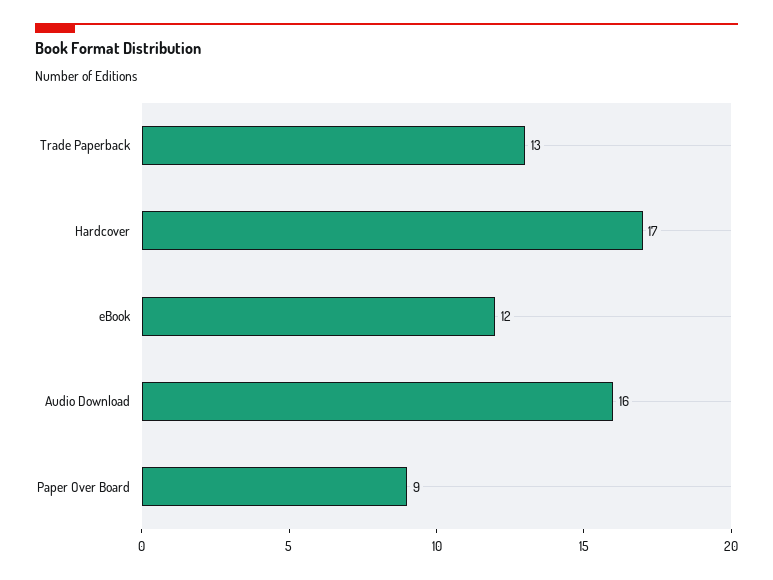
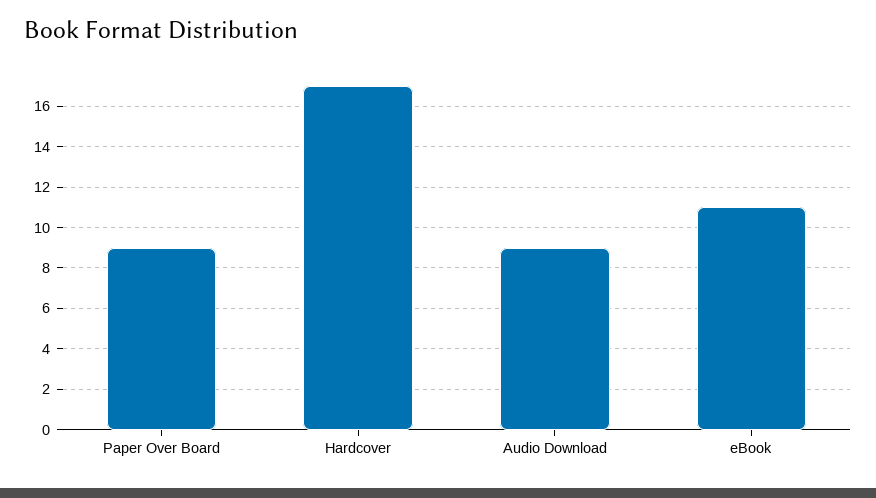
Trade Paperback: 13 -> none
eBook: 12 -> 11
Audio Download: 16 -> 9

